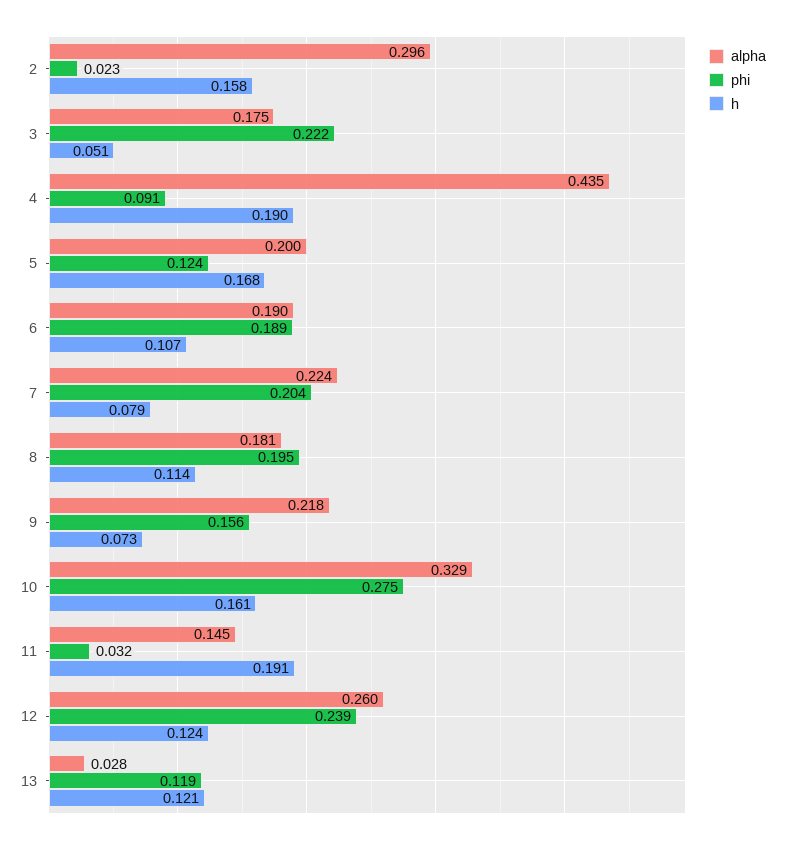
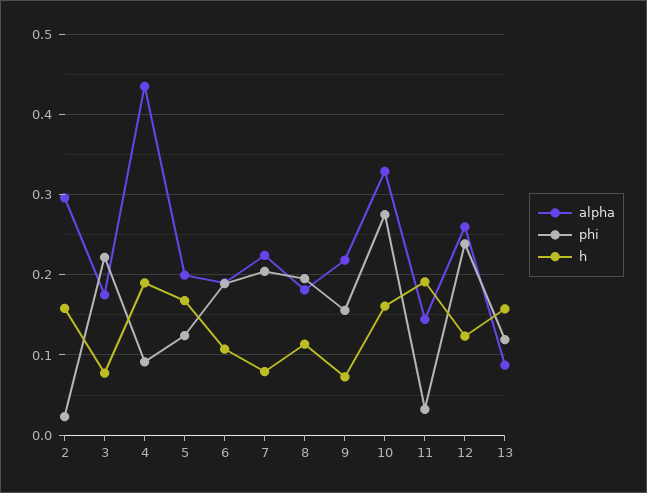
h, 3: 0.051 -> 0.08
alpha, 13: 0.028 -> 0.09
h, 13: 0.121 -> 0.16

